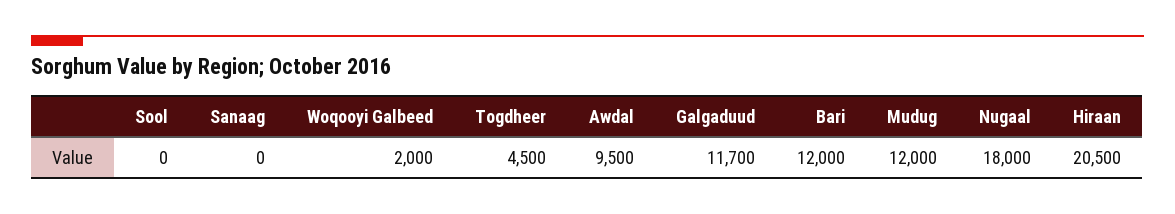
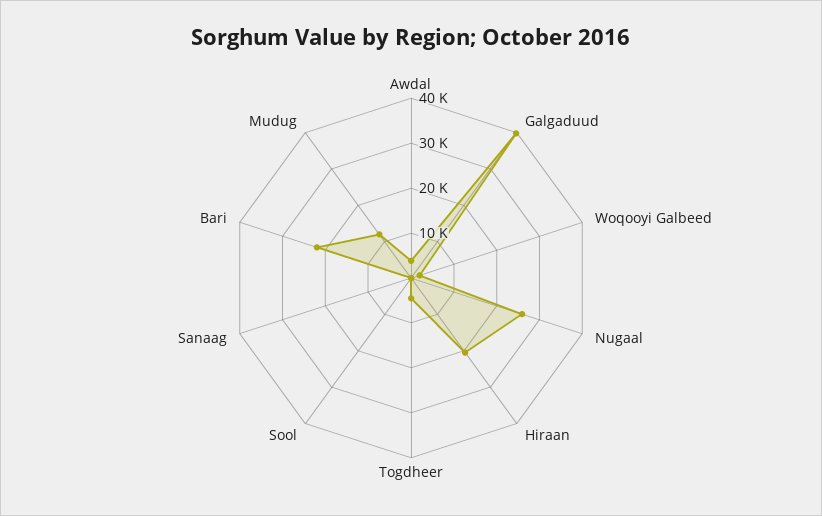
Awdal: 9500 -> 4000
Galgaduud: 11700 -> 40000
Bari: 12000 -> 22000
Nugaal: 18000 -> 26000

